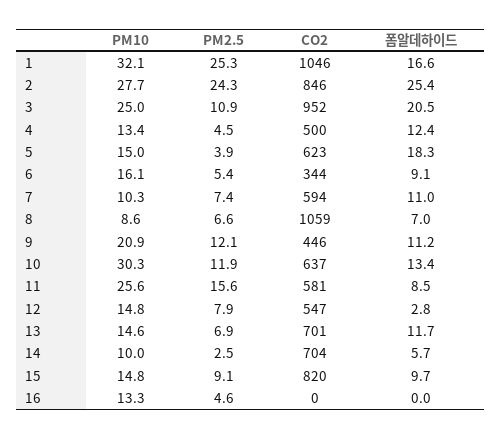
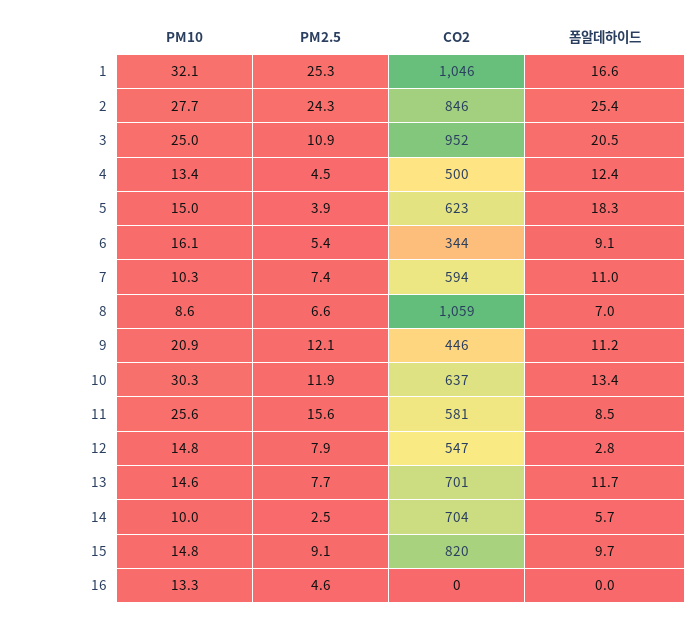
PM2.5, 13: 6.9 -> 7.7

